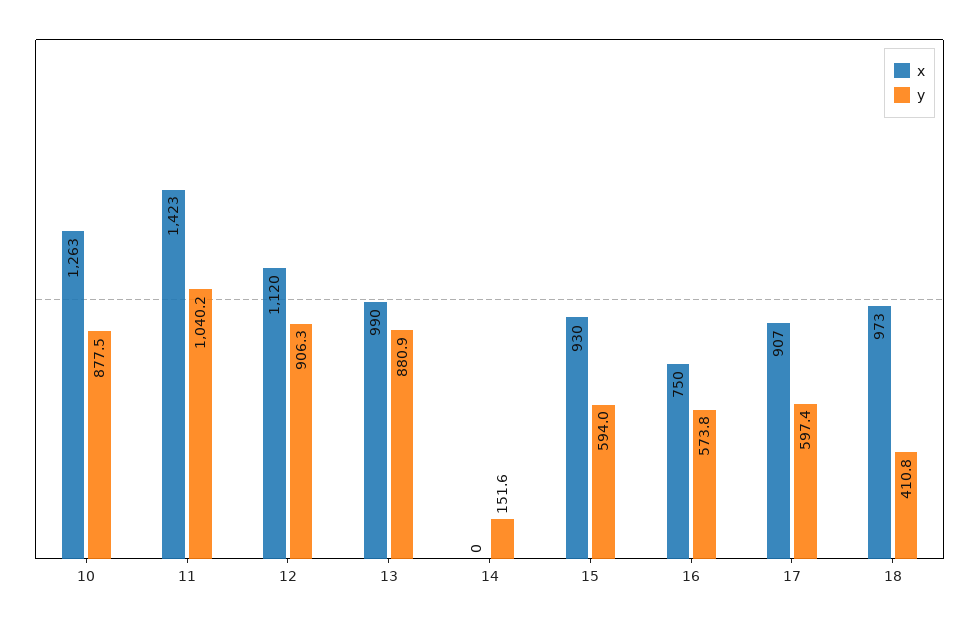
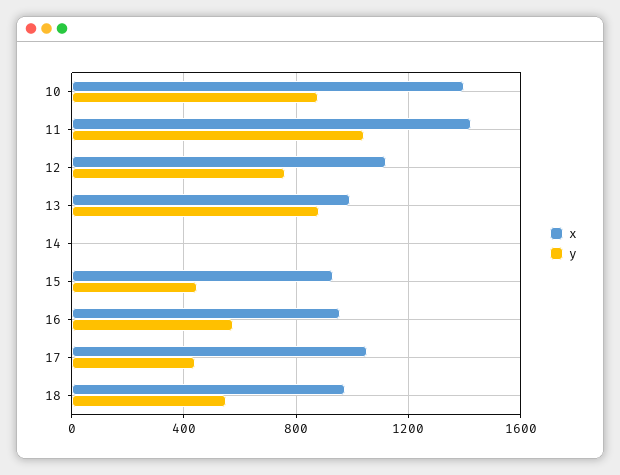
x, 10: 1263 -> 1400
y, 12: 906.3 -> 750
y, 14: 151.6 -> 0
y, 15: 594 -> 450
x, 16: 750 -> 950
x, 17: 907 -> 1050
y, 17: 597.4 -> 450
y, 18: 410.8 -> 550

